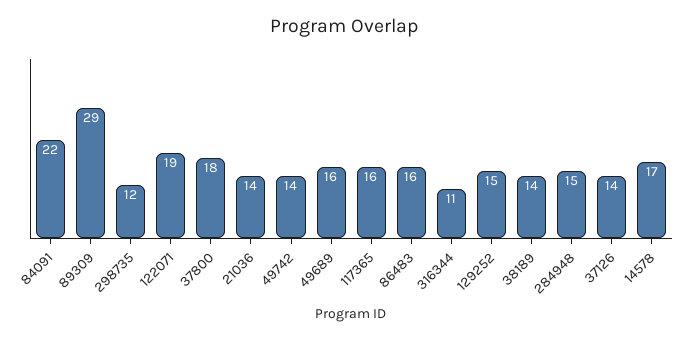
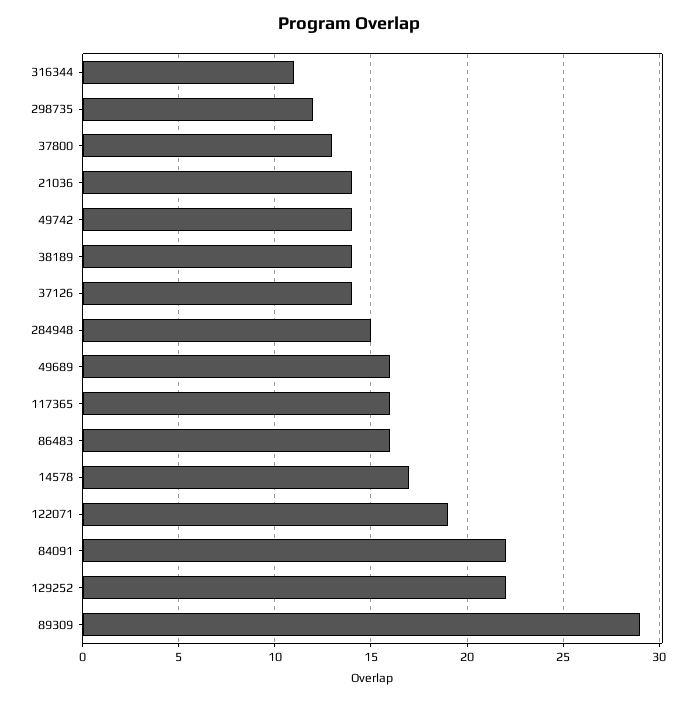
37800: 18 -> 13
129252: 15 -> 22

